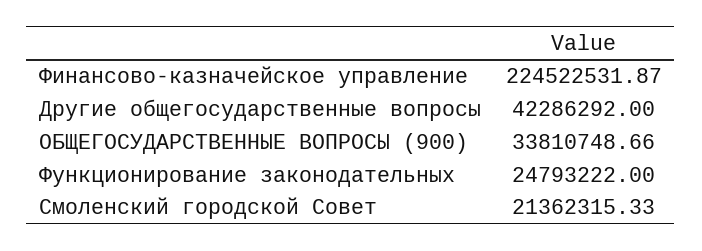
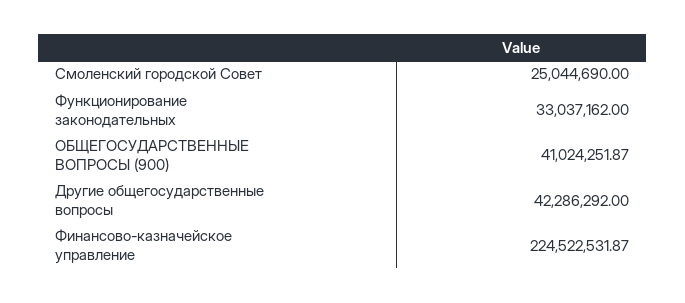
ОБЩЕГОСУДАРСТВЕННЫЕ ВОПРОСЫ (900): 33810748.66 -> 41024251.87
Функционирование законодательных: 24793222 -> 33037162
Смоленский городской Совет: 21362315.33 -> 25044690

